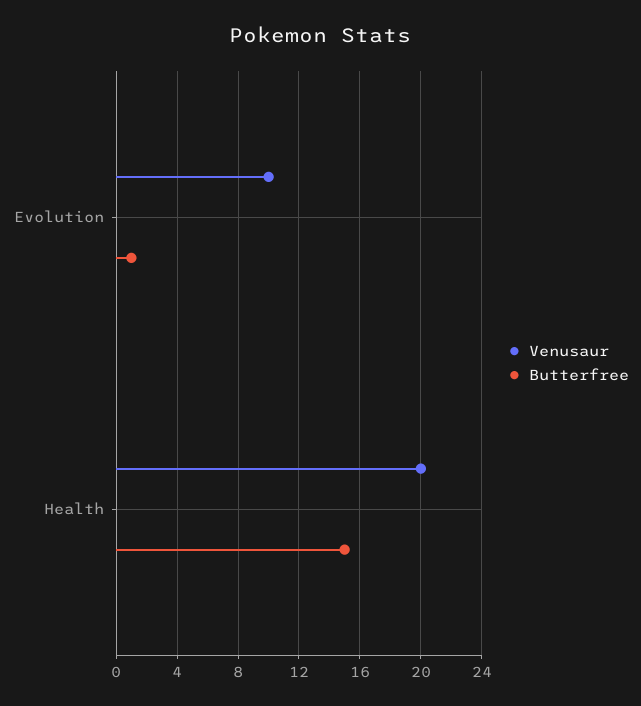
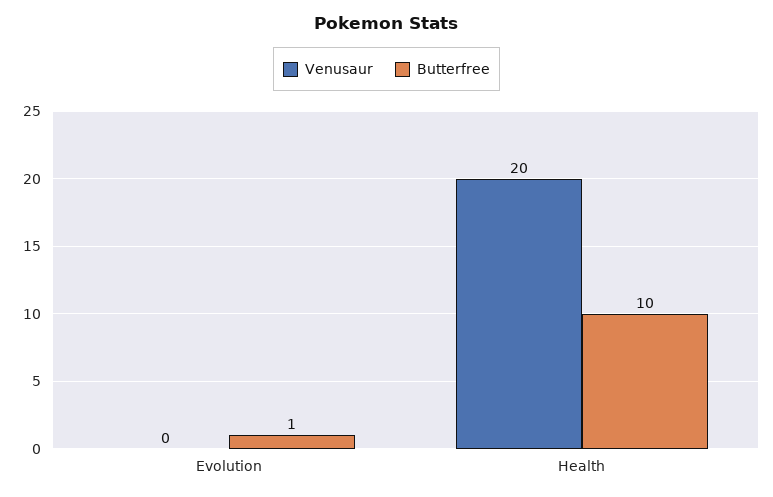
Venusaur, Evolution: 10 -> 0
Butterfree, Health: 15 -> 10

